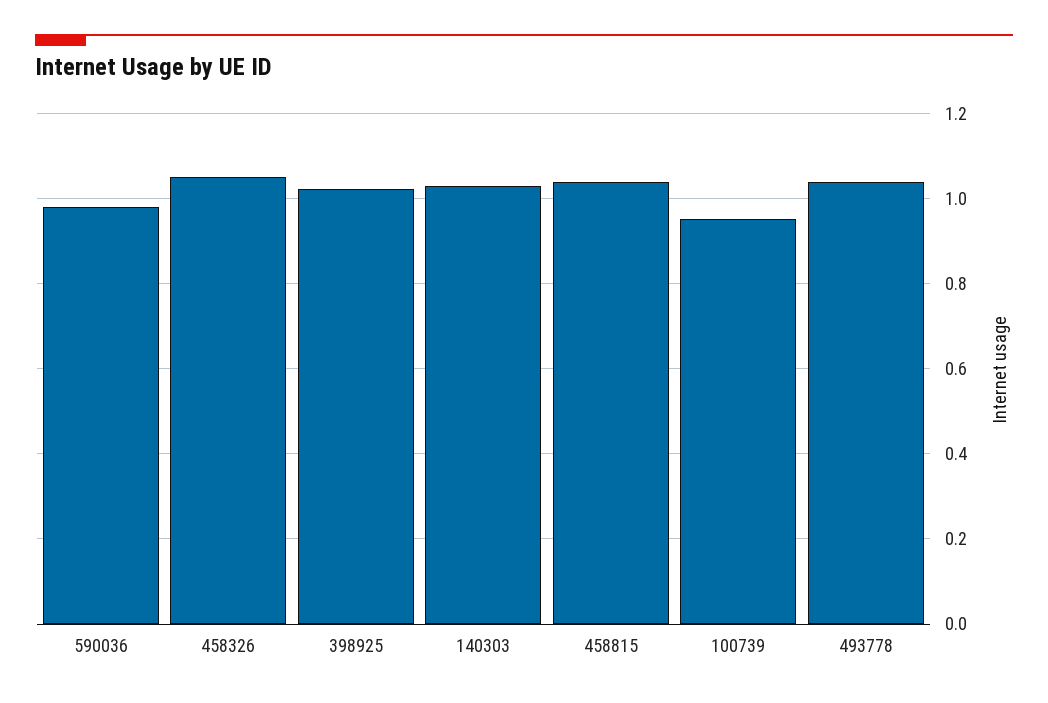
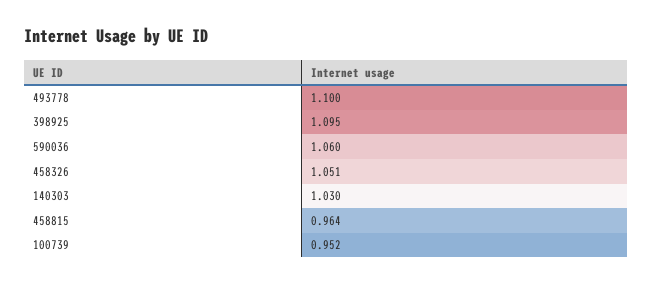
590036: 0.98 -> 1.06
398925: 1.02 -> 1.095
458815: 1.04 -> 0.964
493778: 1.04 -> 1.1

